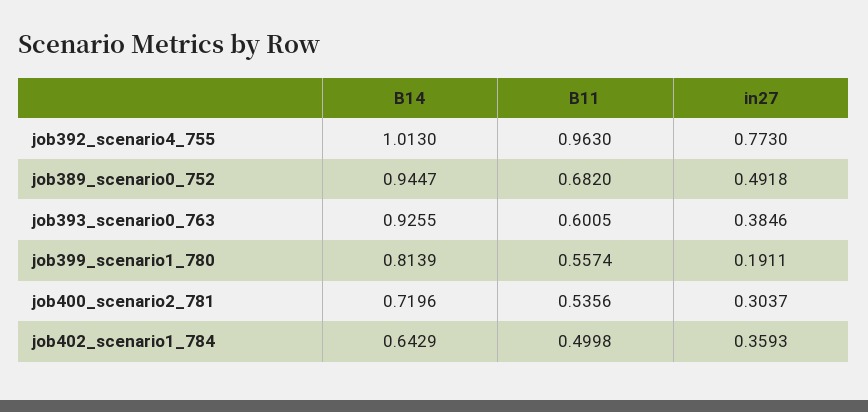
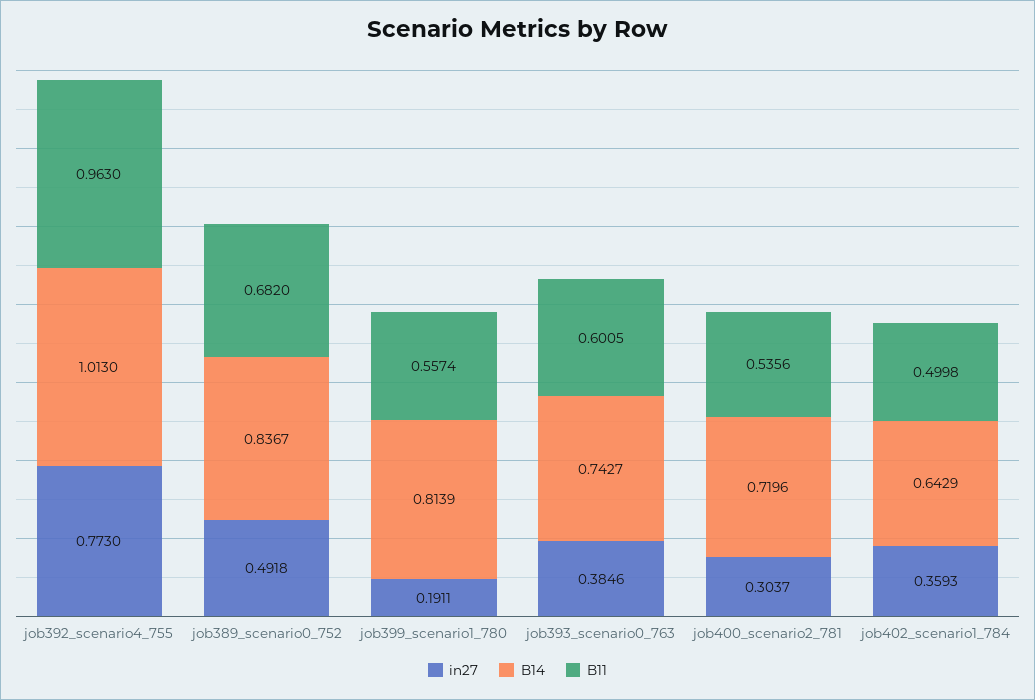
B14, job389_scenario0_752: 0.9447 -> 0.8367
B14, job393_scenario0_763: 0.9255 -> 0.7427

